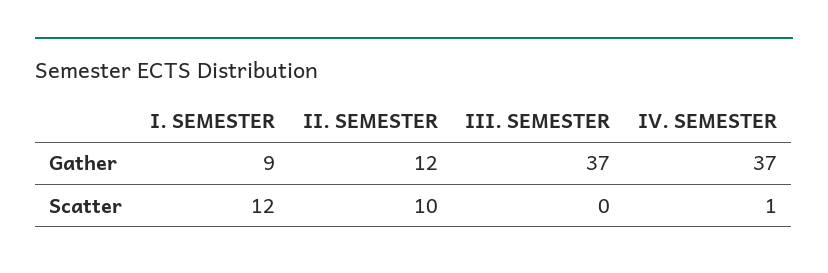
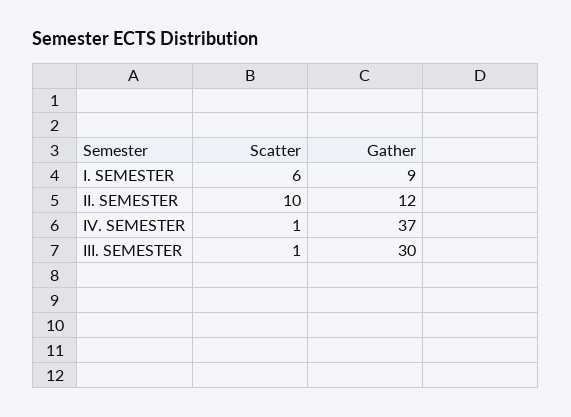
III. SEMESTER, Gather: 37 -> 30
I. SEMESTER, Scatter: 12 -> 6
III. SEMESTER, Scatter: 0 -> 1

